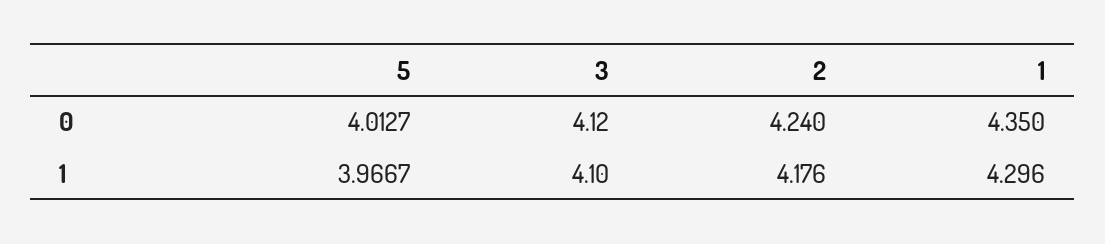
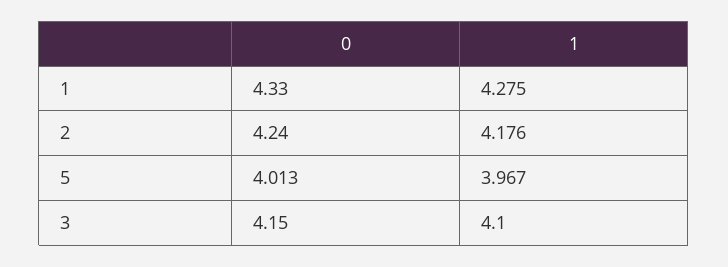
3, 0: 4.12 -> 4.15
1, 0: 4.35 -> 4.33
1, 1: 4.296 -> 4.275

